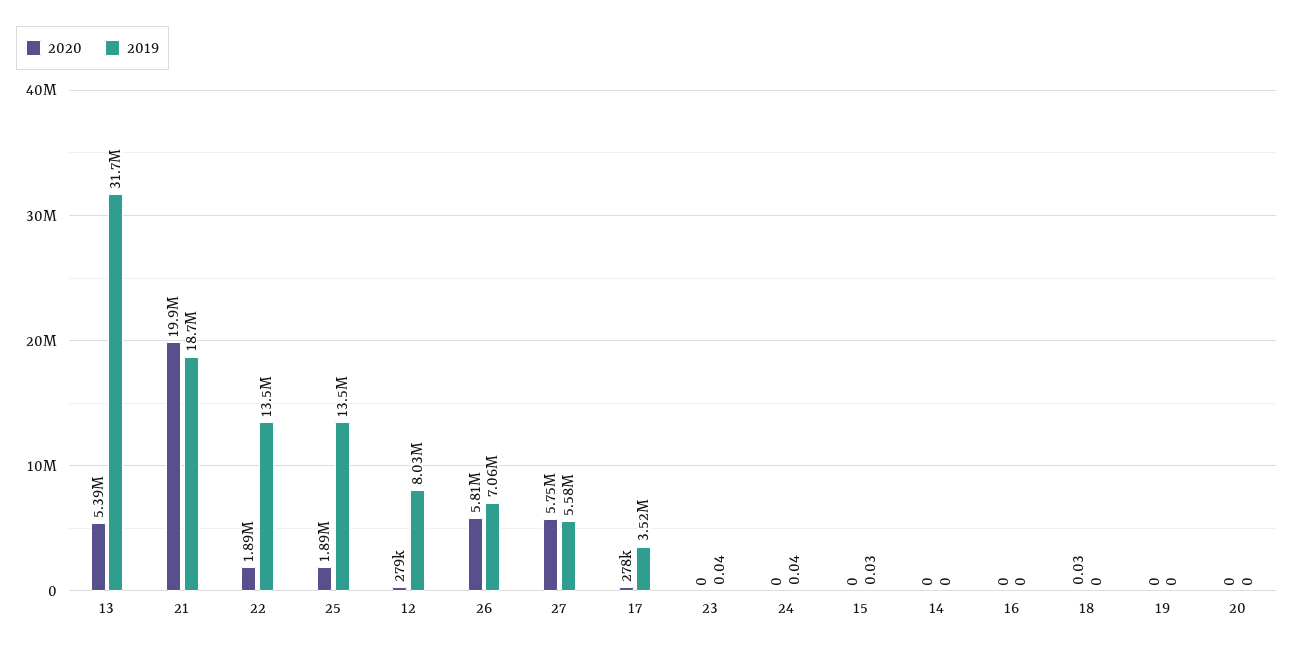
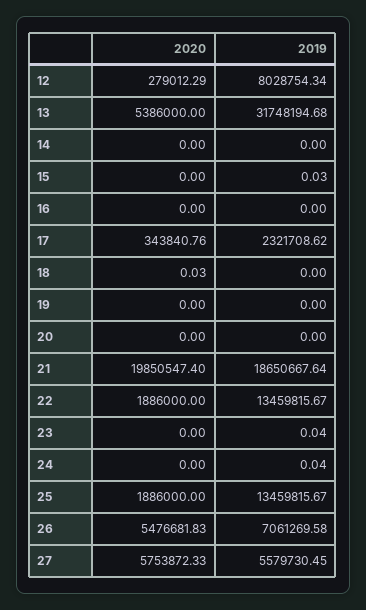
2020, 26: 5810000 -> 5476681.83
2020, 17: 278000 -> 343840.76
2019, 17: 3520000 -> 2321708.62

